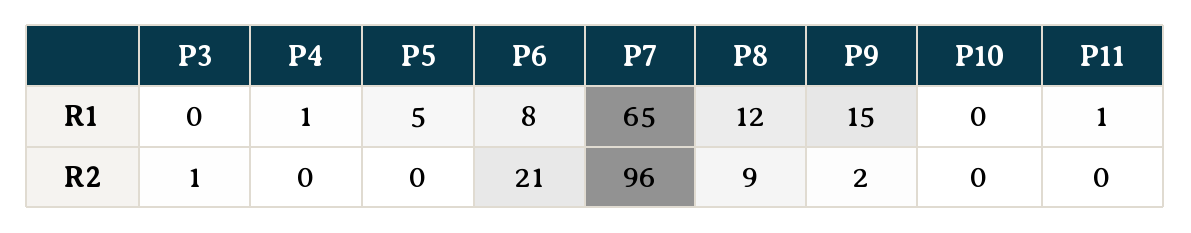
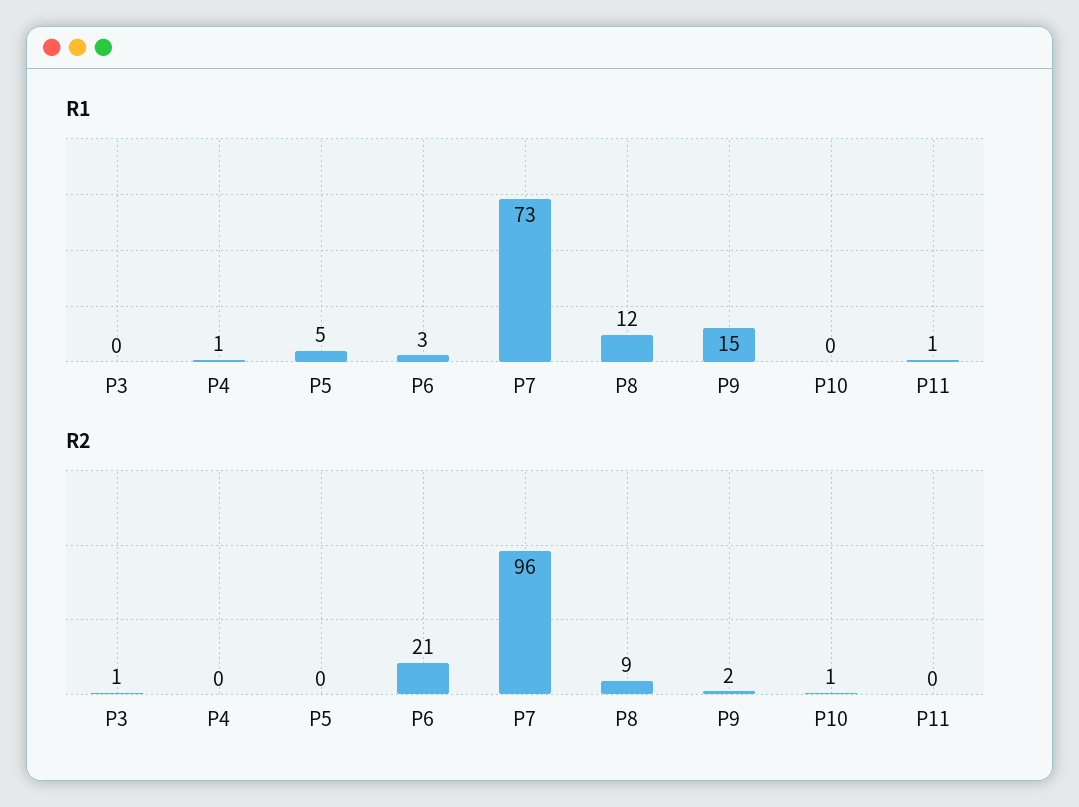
R1, P6: 8 -> 3
R1, P7: 65 -> 73
R2, P10: 0 -> 1

